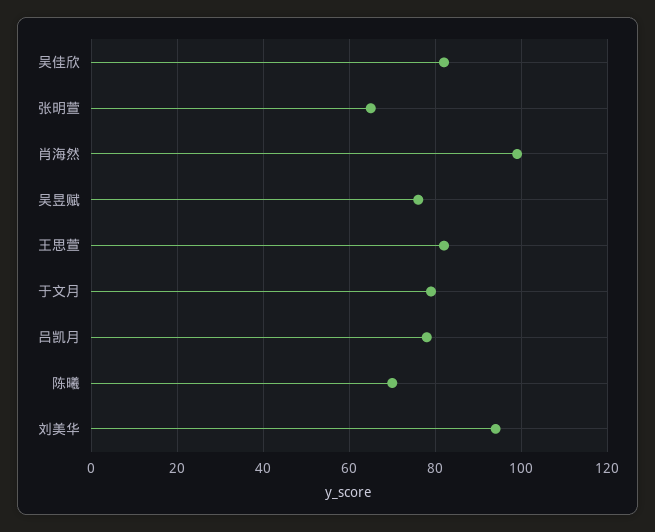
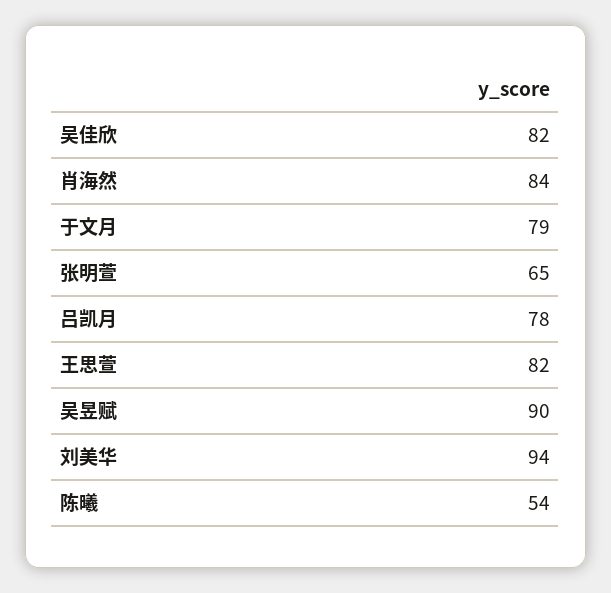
肖海然: 100 -> 84
吴昱赋: 75 -> 90
陈曦: 70 -> 54

